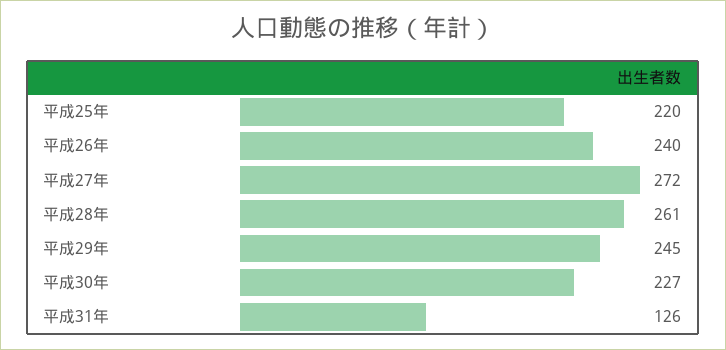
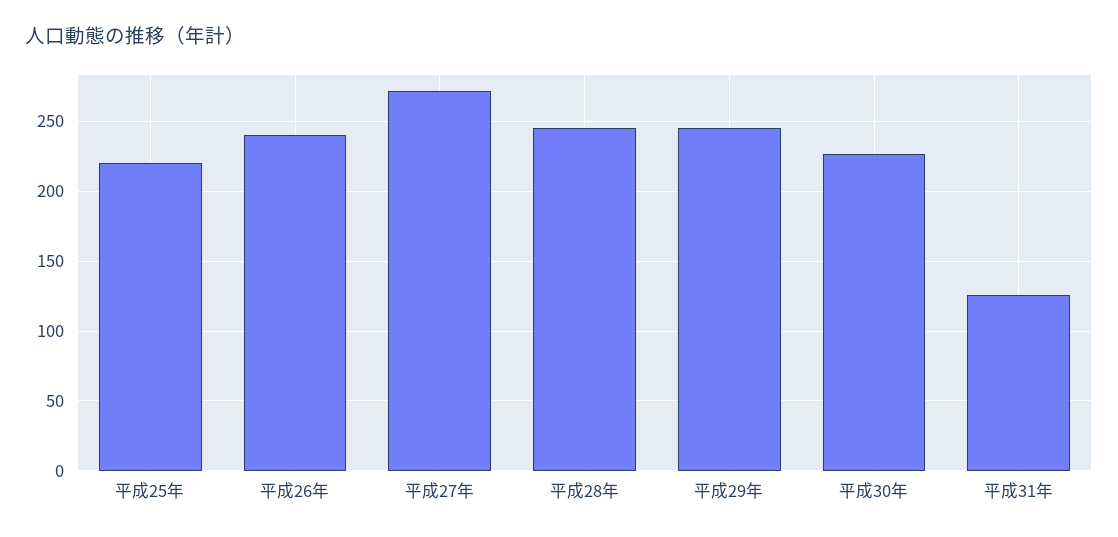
平成28年: 261 -> 245

